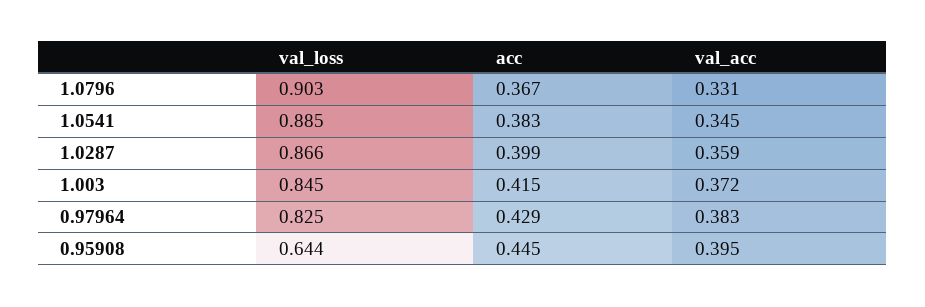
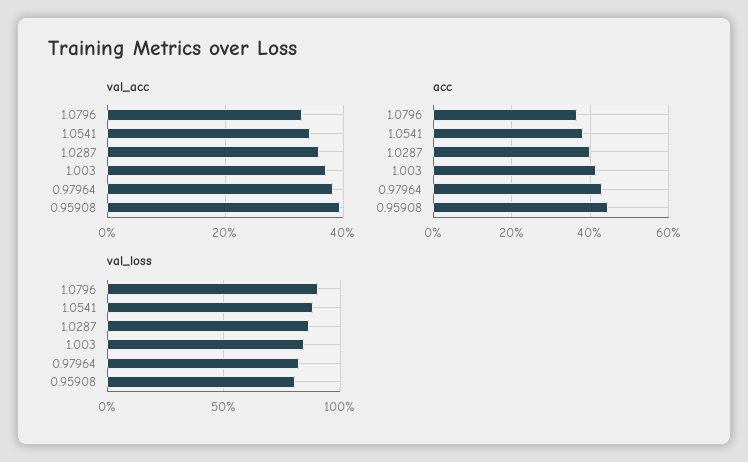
val_loss, 0.95908: 0.644 -> 0.8

